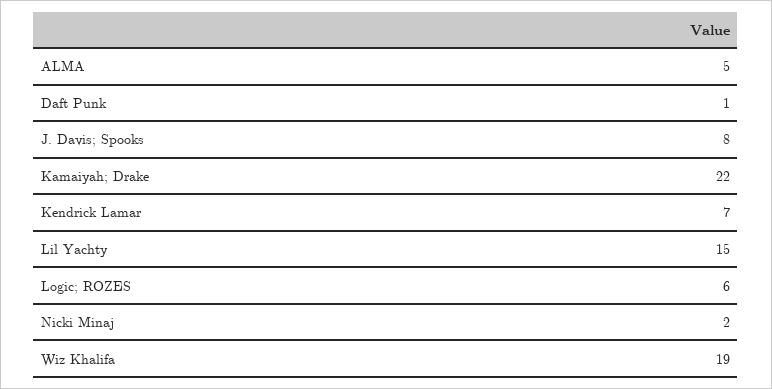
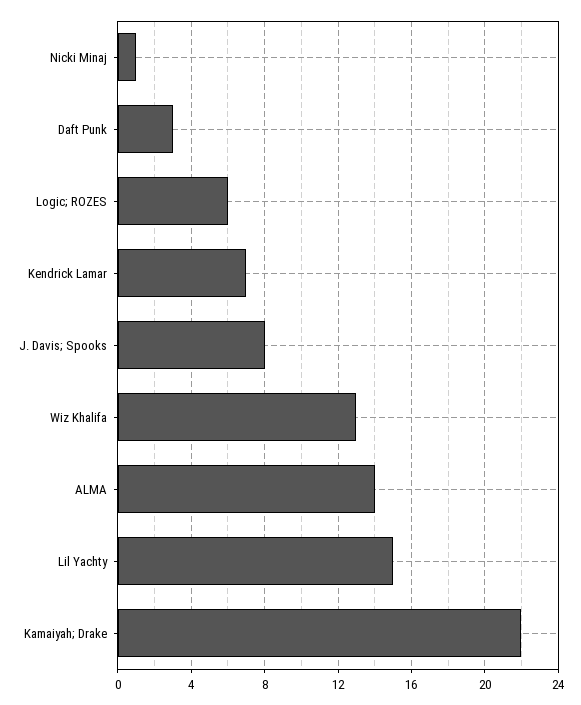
ALMA: 5 -> 14
Daft Punk: 1 -> 3
Nicki Minaj: 2 -> 1
Wiz Khalifa: 19 -> 13

